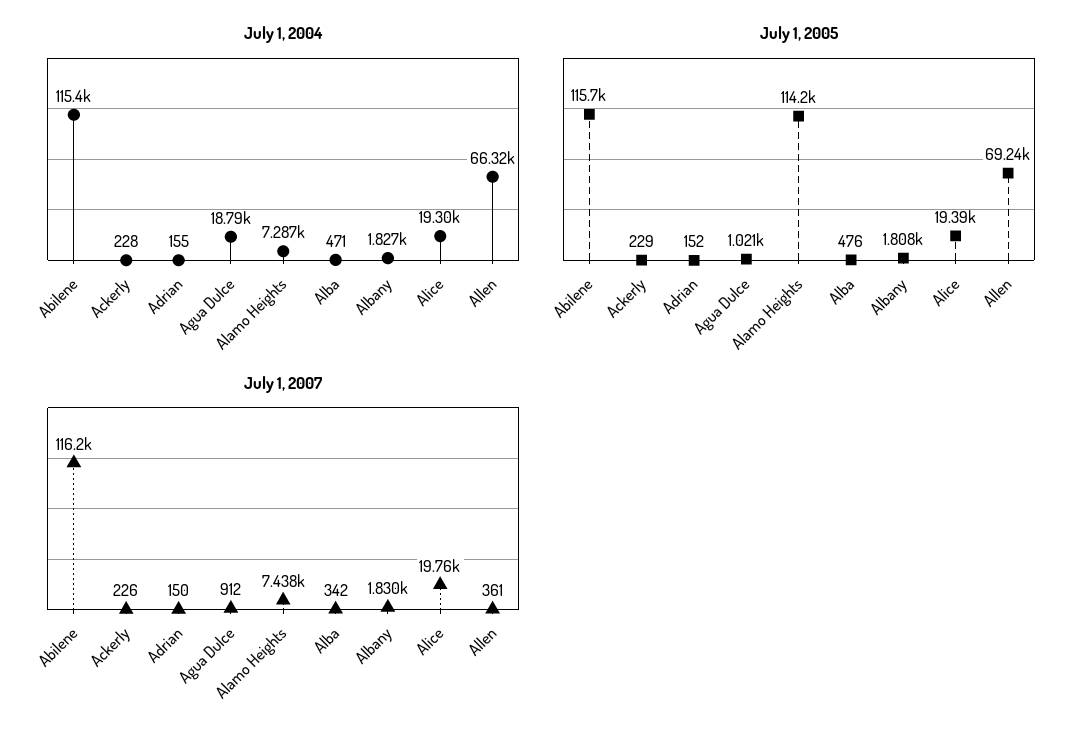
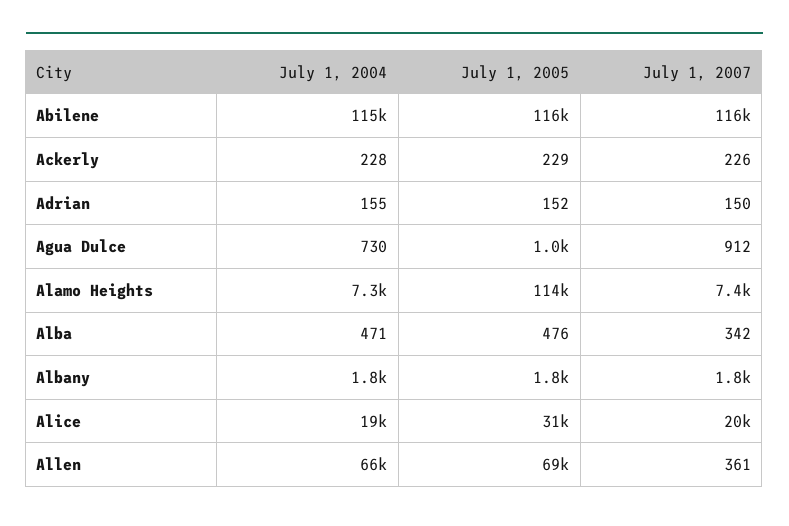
July 1, 2004, Agua Dulce: 18790 -> 730
July 1, 2005, Alice: 19390 -> 31000

